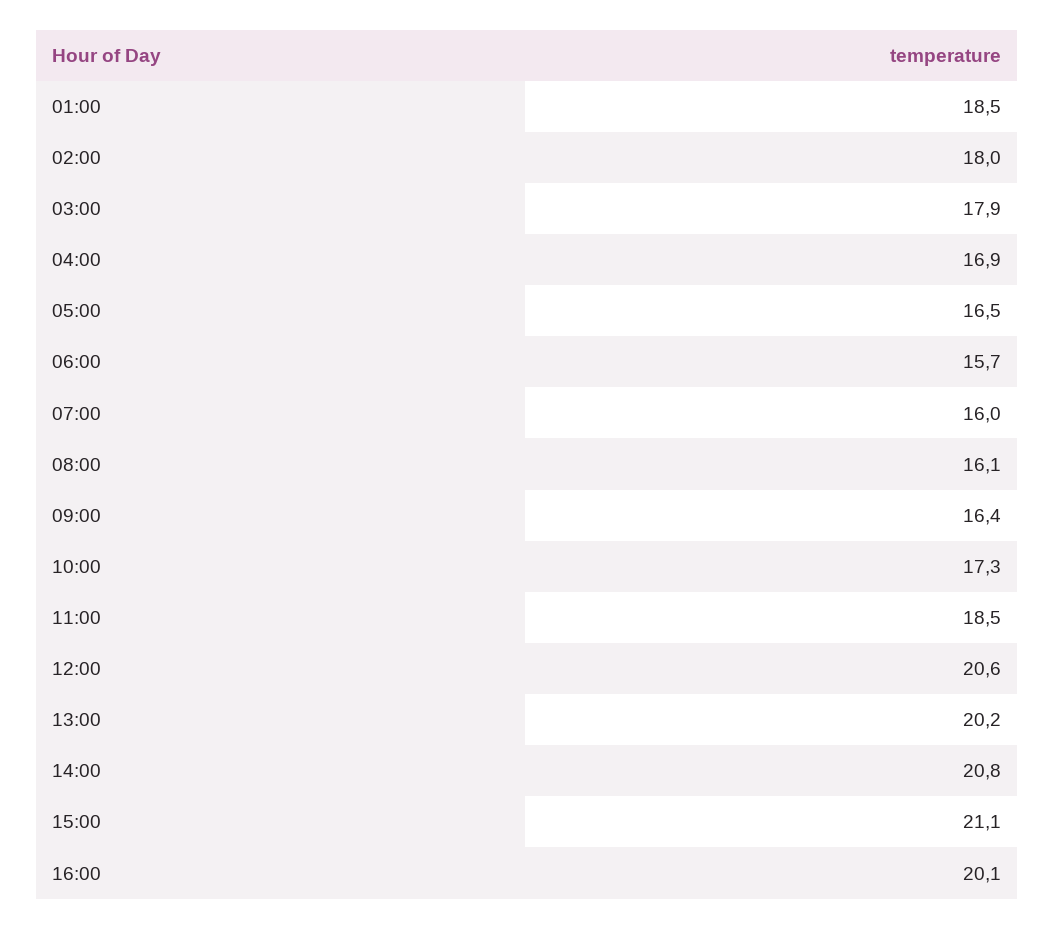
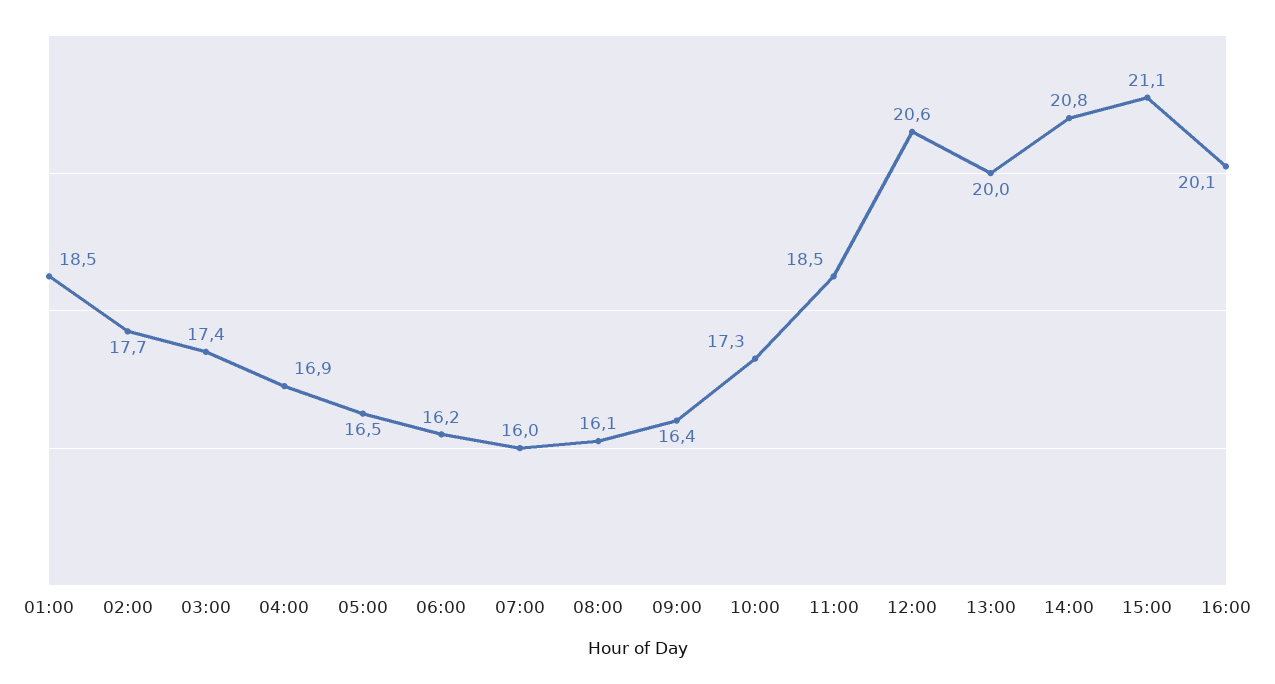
02:00: 18 -> 17.7
03:00: 17.9 -> 17.4
06:00: 15.7 -> 16.2
13:00: 20.2 -> 20

